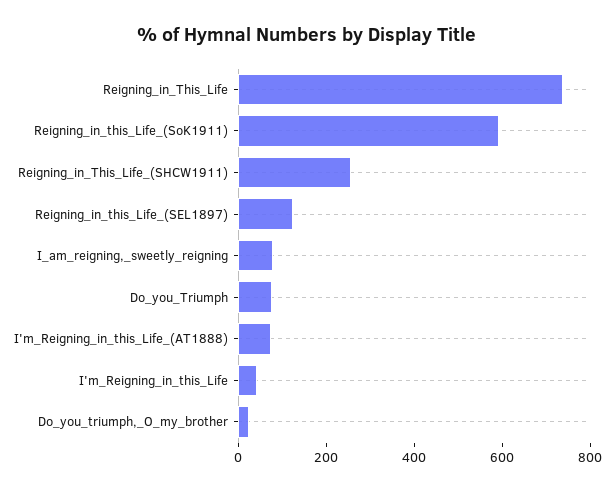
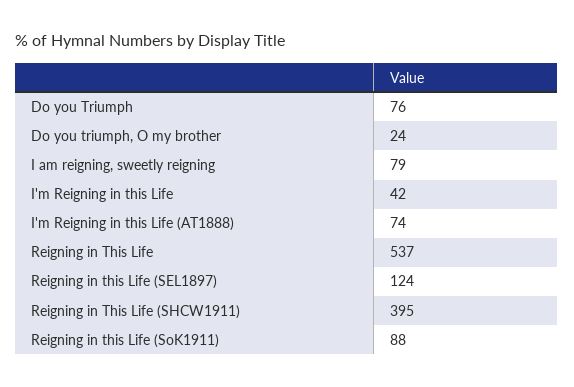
Reigning_in_This_Life: 750 -> 537
Reigning_in_this_Life_(SoK1911): 600 -> 88
Reigning_in_This_Life_(SHCW1911): 250 -> 395

